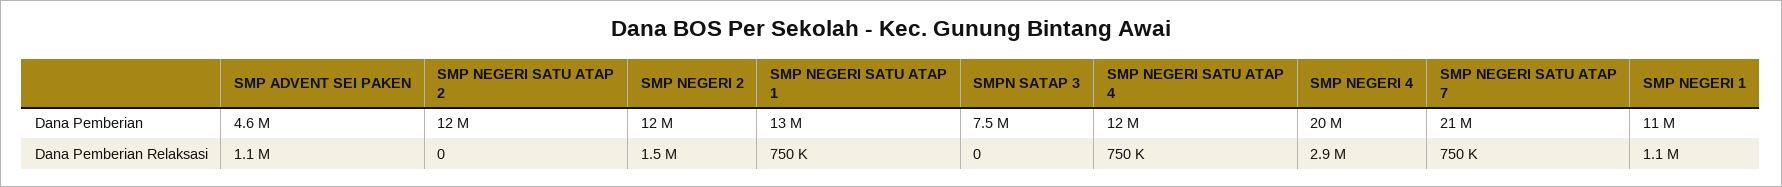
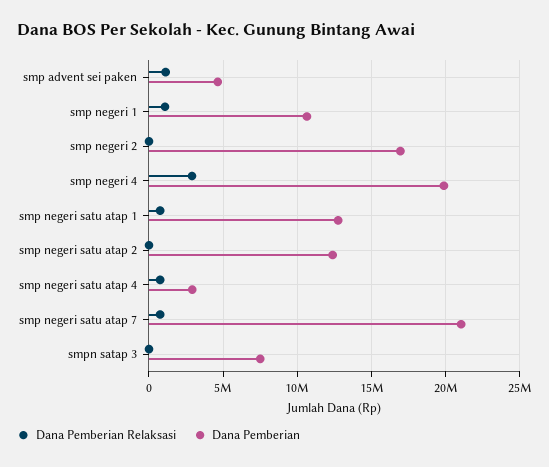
Dana Pemberian, SMP NEGERI 2: 12000000 -> 17000000
Dana Pemberian, SMP NEGERI SATU ATAP 4: 12000000 -> 3000000
Dana Pemberian Relaksasi, SMP NEGERI 2: 1500000 -> 0

